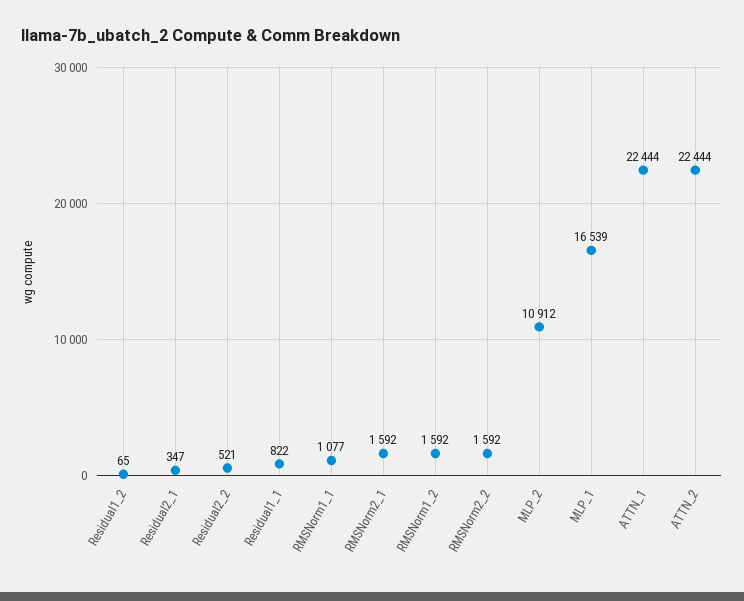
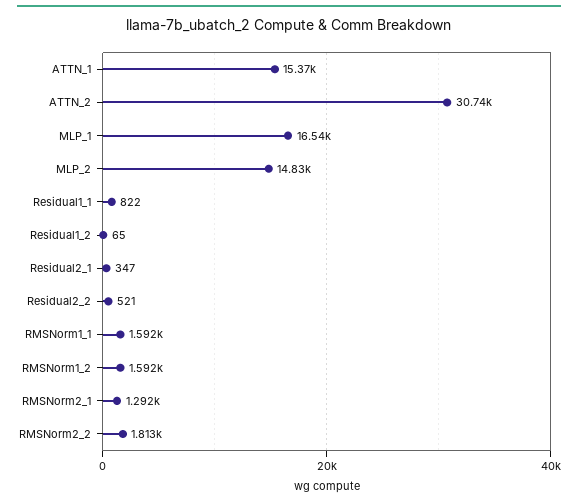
RMSNorm1_1: 1077 -> 1592
RMSNorm2_1: 1592 -> 1292
RMSNorm2_2: 1592 -> 1813
MLP_2: 10912 -> 14830
ATTN_1: 22444 -> 15370
ATTN_2: 22444 -> 30740

